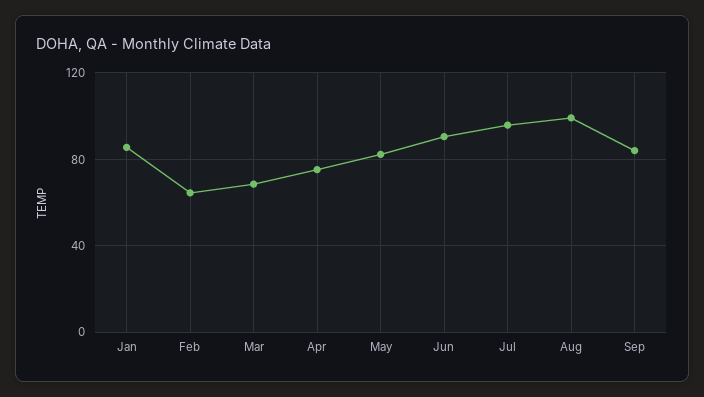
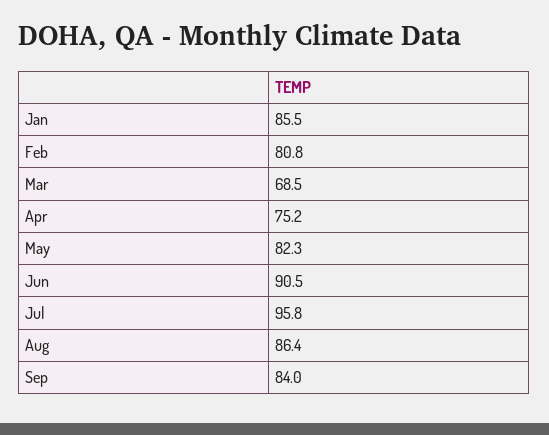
Feb: 65 -> 80.8
Aug: 100 -> 86.4

